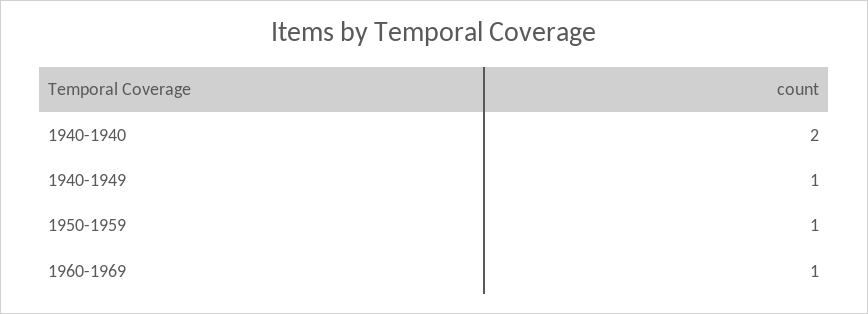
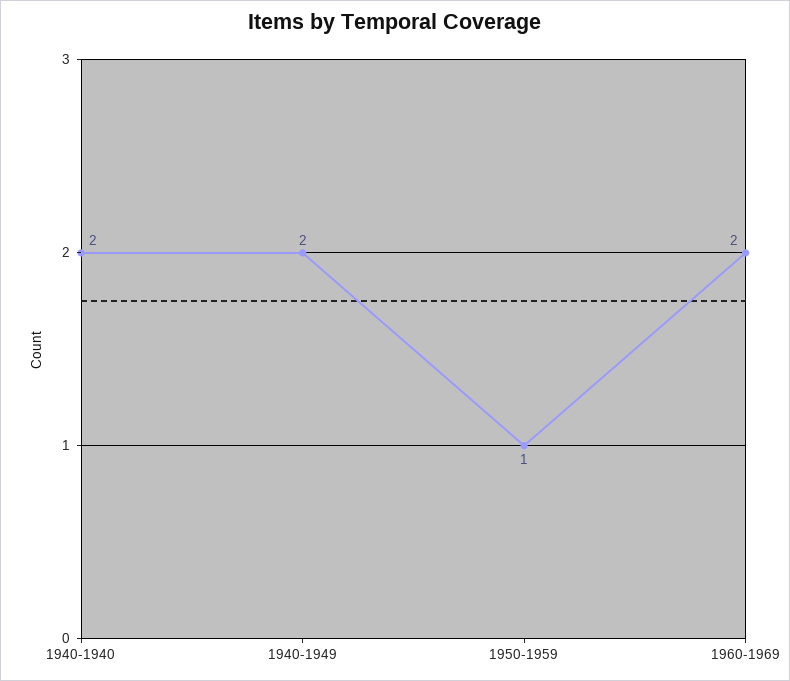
1940-1949: 1 -> 2
1960-1969: 1 -> 2

